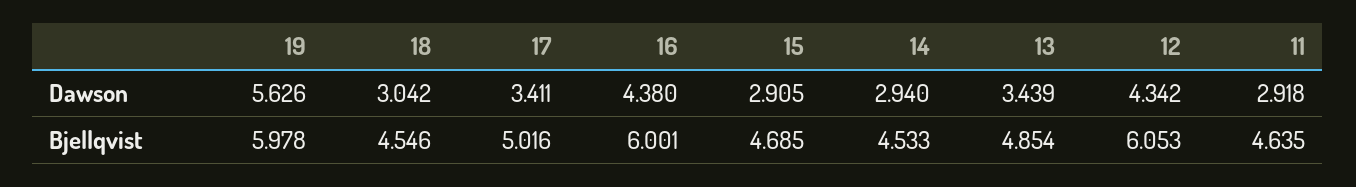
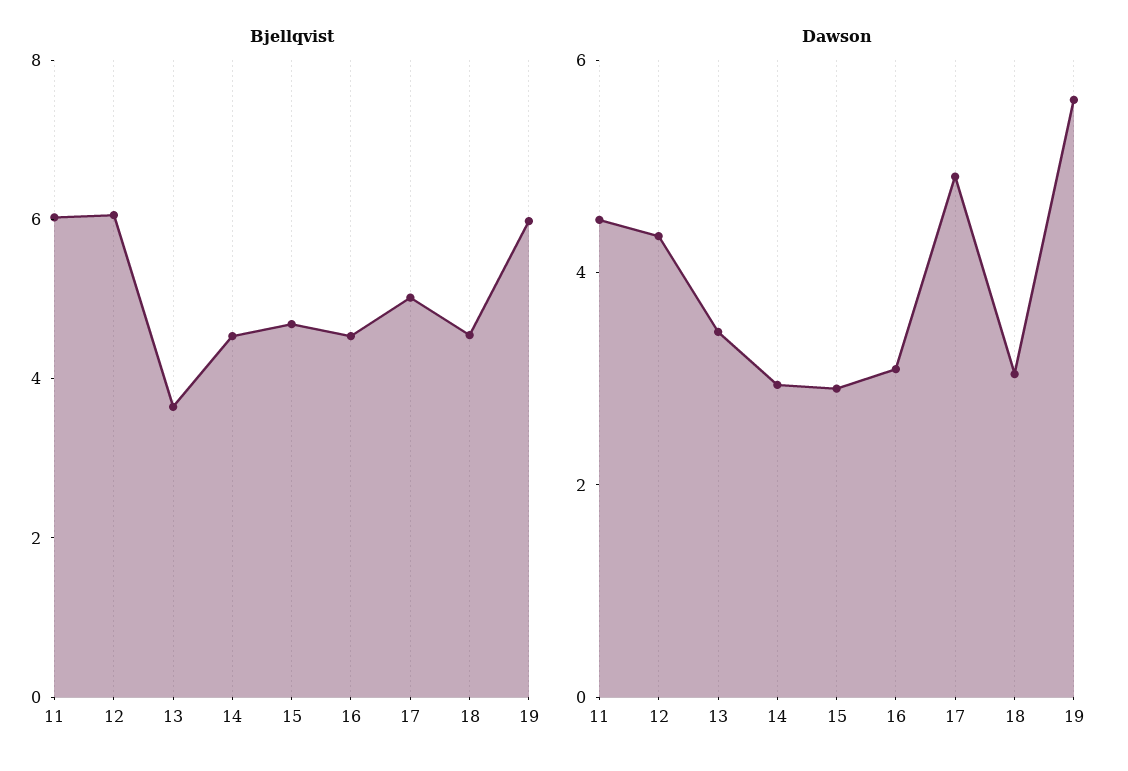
Dawson, 17: 3.411 -> 5
Dawson, 16: 4.38 -> 3
Dawson, 11: 2.918 -> 4.5
Bjellqvist, 16: 6.001 -> 4.5
Bjellqvist, 13: 4.854 -> 3.5
Bjellqvist, 11: 4.635 -> 6

